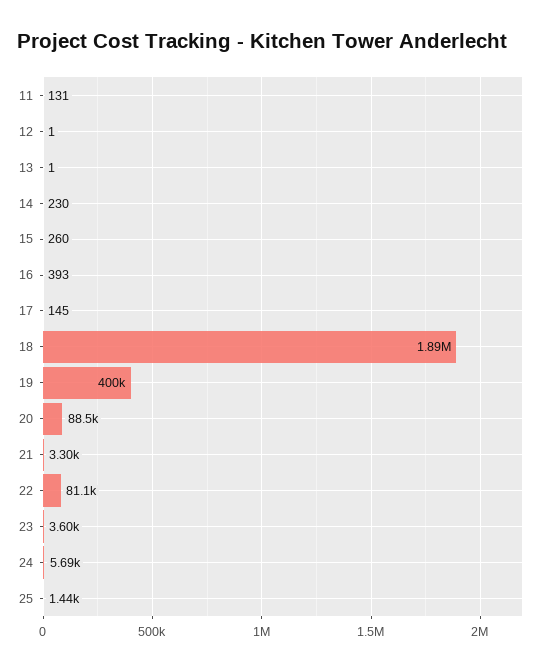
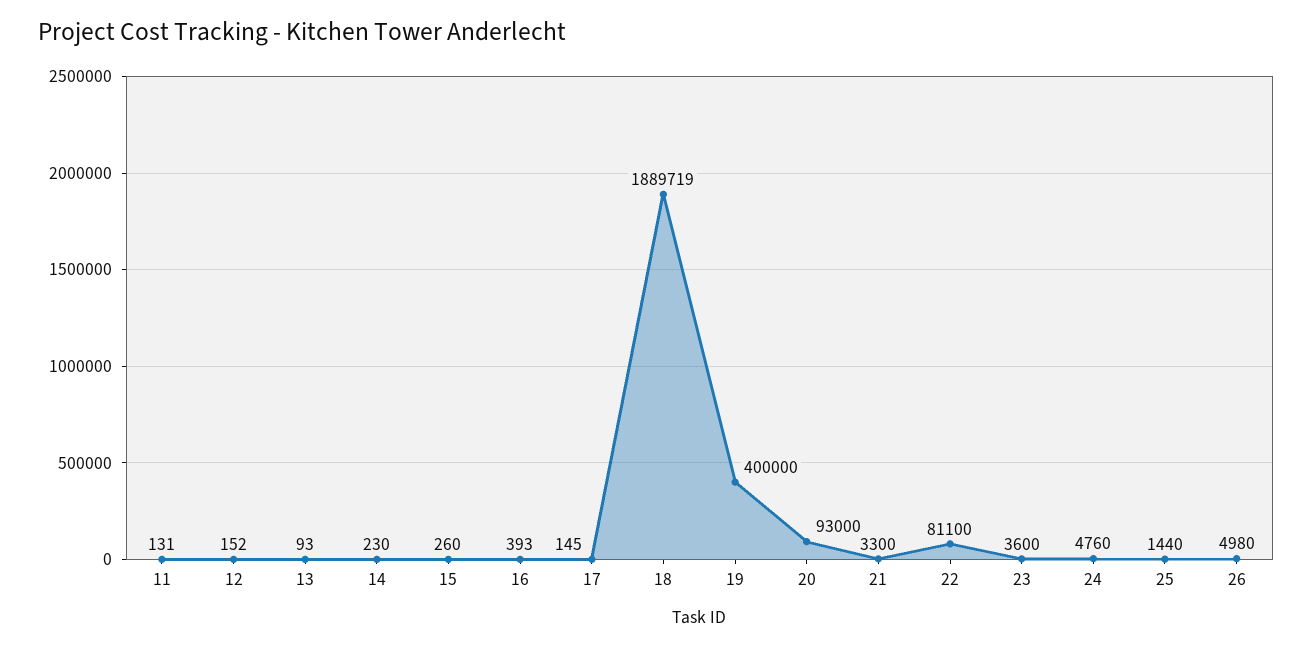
12: 1 -> 152
13: 1 -> 93
20: 88500 -> 93000
24: 5690 -> 4760
26: none -> 4980

